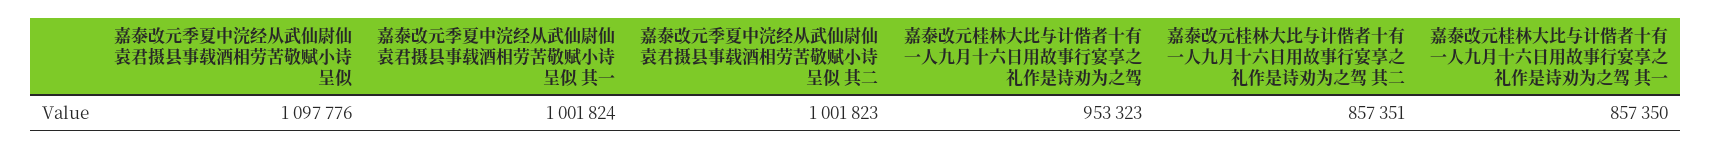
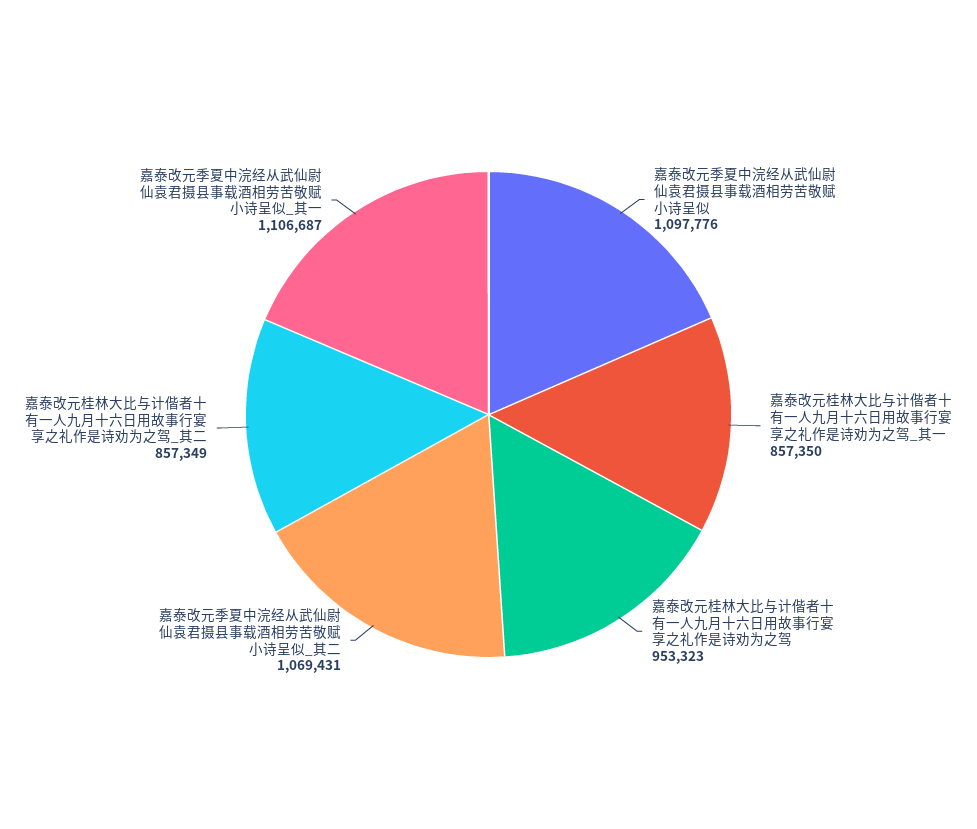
嘉泰改元季夏中浣经从武仙尉仙袁君摄县事载酒相劳苦敬赋小诗呈似 其一: 1001824 -> 1106687
嘉泰改元季夏中浣经从武仙尉仙袁君摄县事载酒相劳苦敬赋小诗呈似 其二: 1001823 -> 1069431
嘉泰改元桂林大比与计偕者十有一人九月十六日用故事行宴享之礼作是诗劝为之驾 其二: 857351 -> 857349

